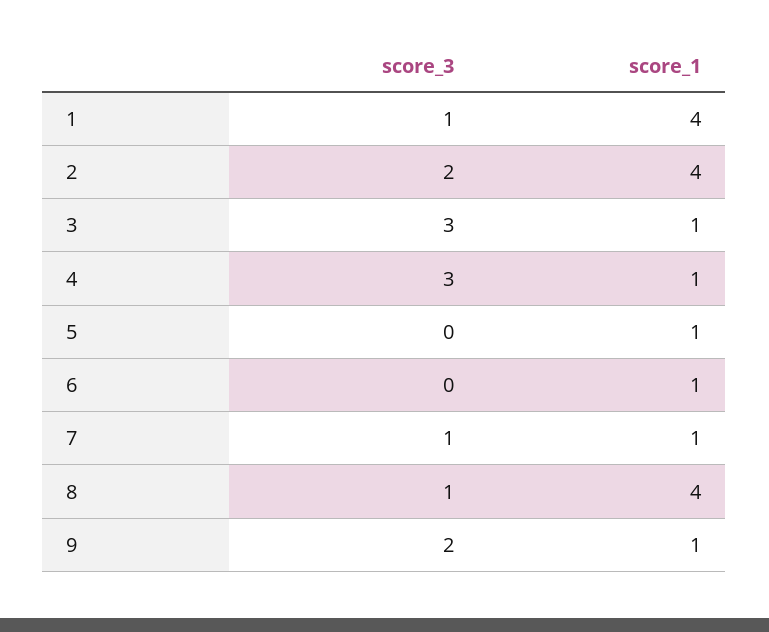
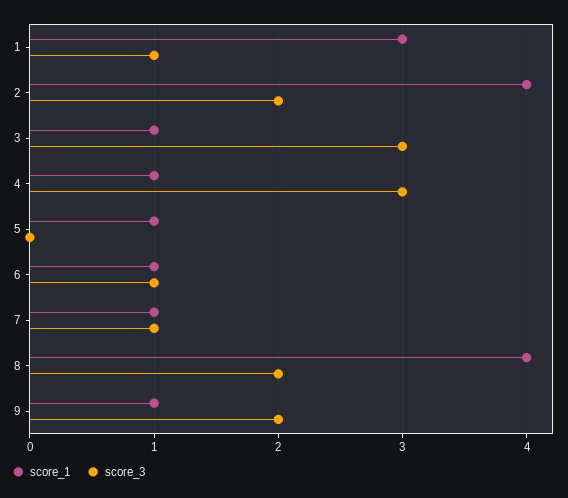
score_1, 1: 4 -> 3
score_3, 6: 0 -> 1
score_3, 8: 1 -> 2

